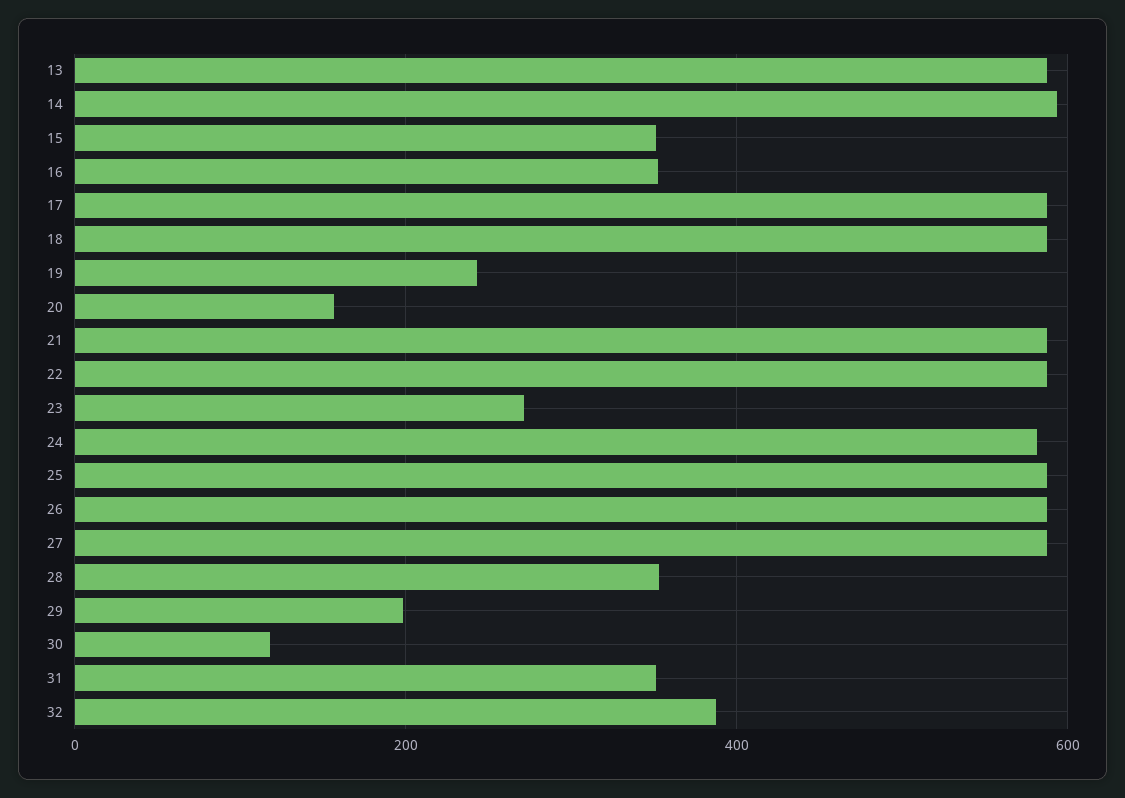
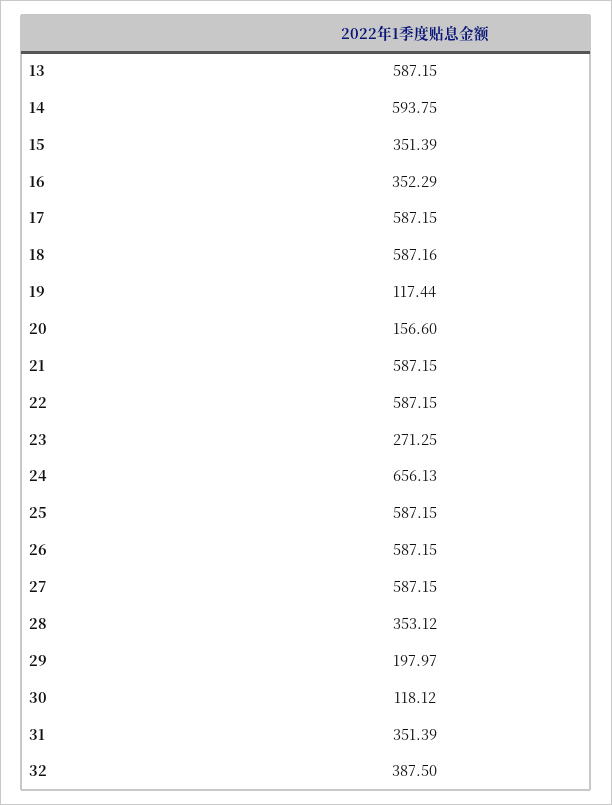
19: 240 -> 117.44
24: 580 -> 656.13

